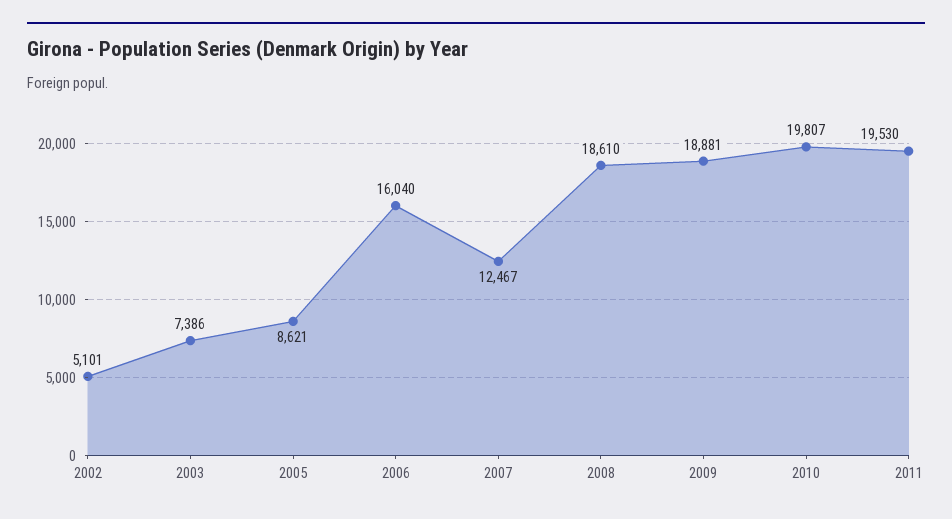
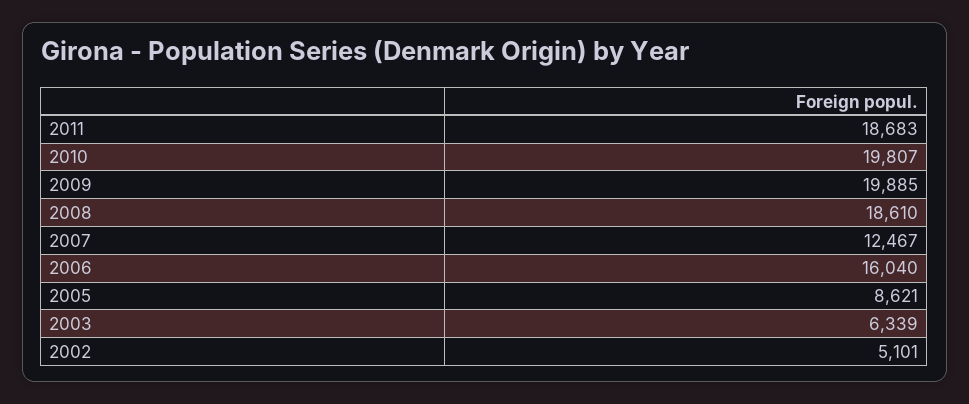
2003: 7386 -> 6339
2009: 18881 -> 19885
2011: 19530 -> 18683

